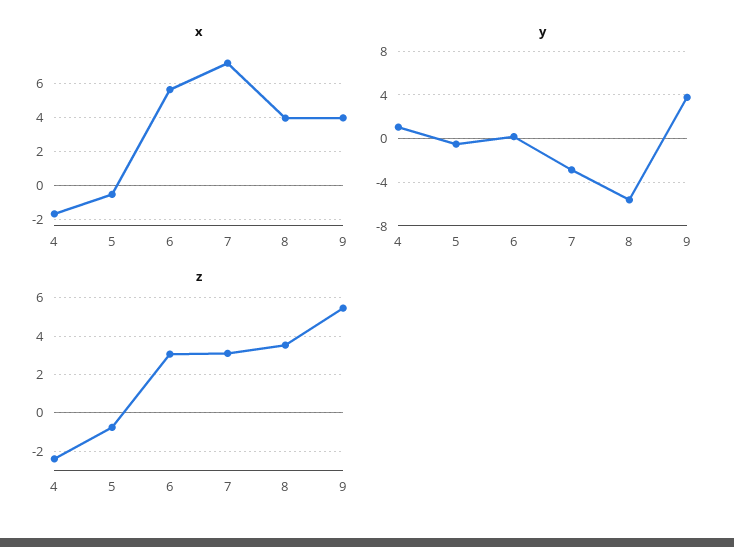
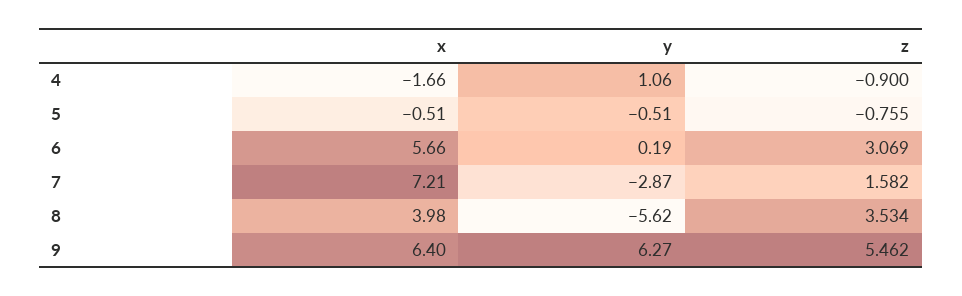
x, 9: 4 -> 6.4
y, 9: 4 -> 6.27
z, 4: -2.5 -> -0.9
z, 7: 3 -> 1.582

